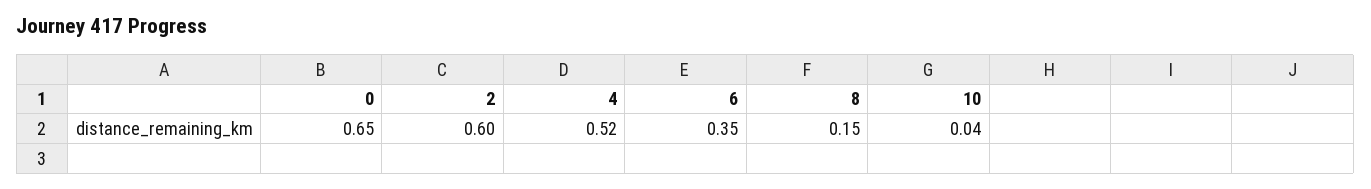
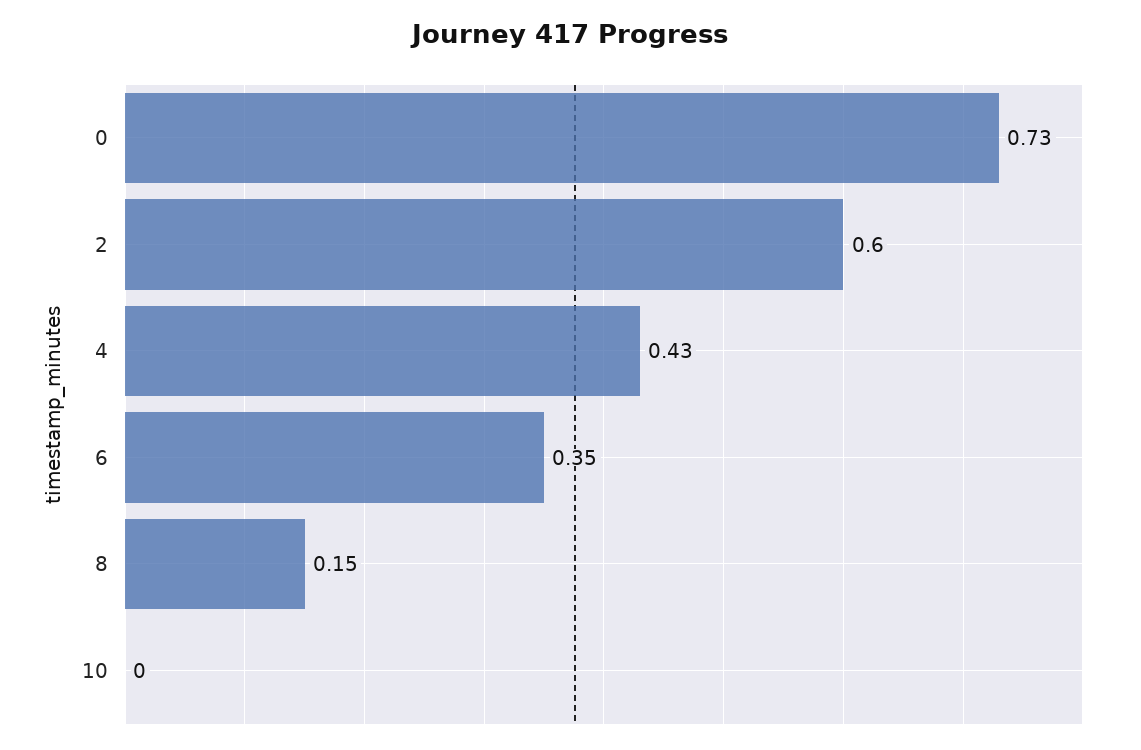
0: 0.65 -> 0.73
4: 0.52 -> 0.43
10: 0.04 -> 0

